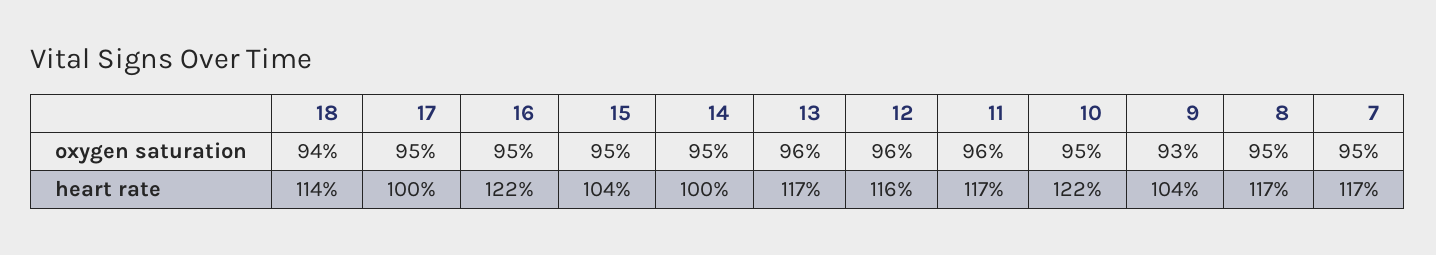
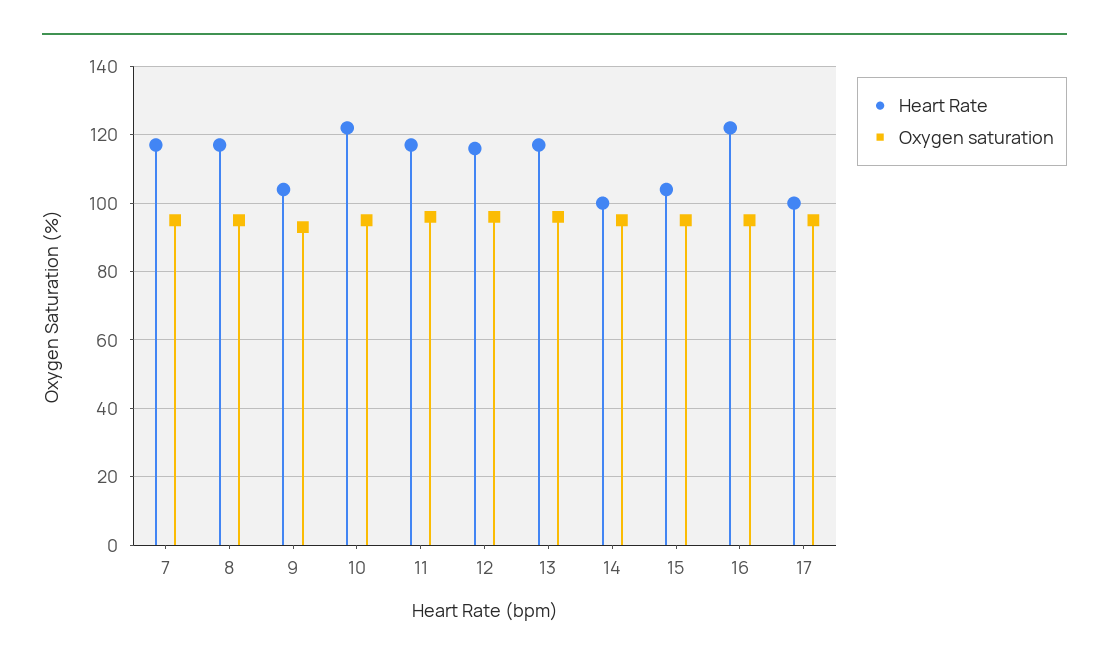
oxygen saturation, 18: 94 -> none
heart rate, 18: 114 -> none

